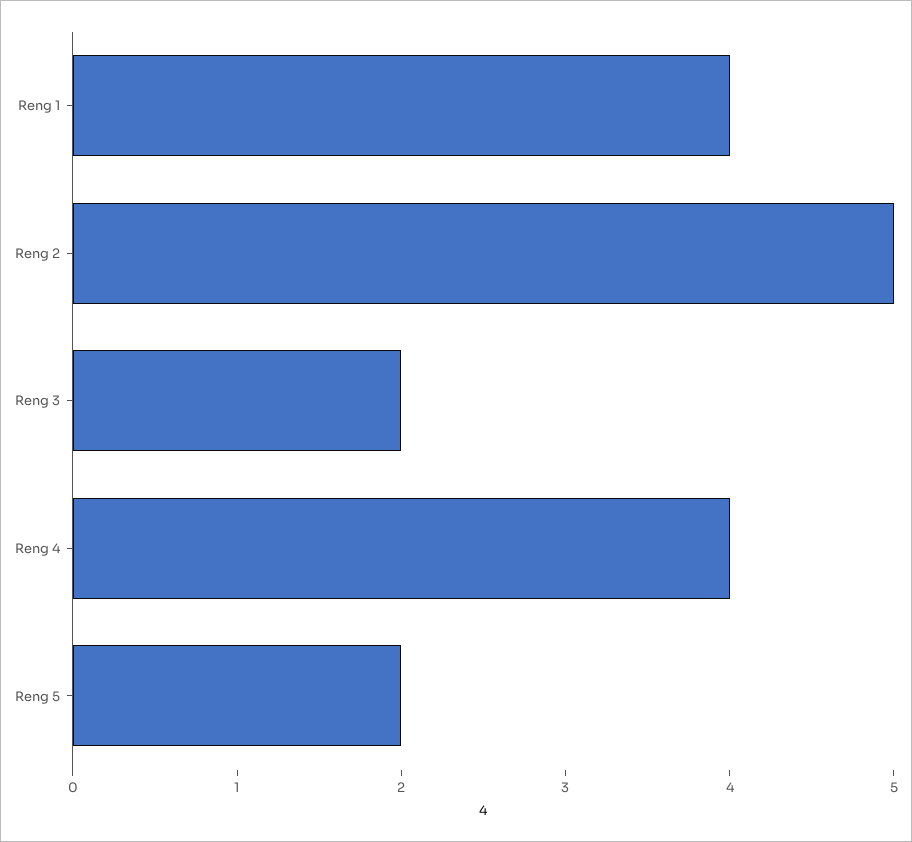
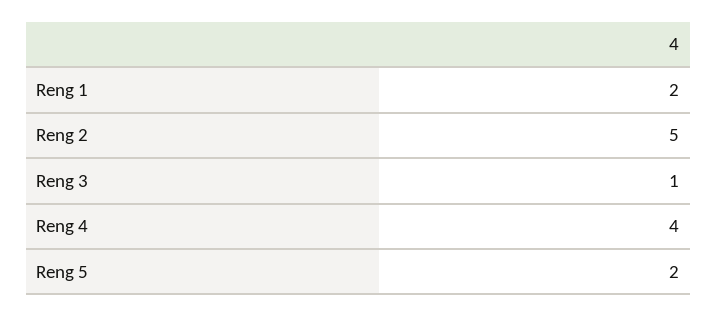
Reng 1: 4 -> 2
Reng 3: 2 -> 1

